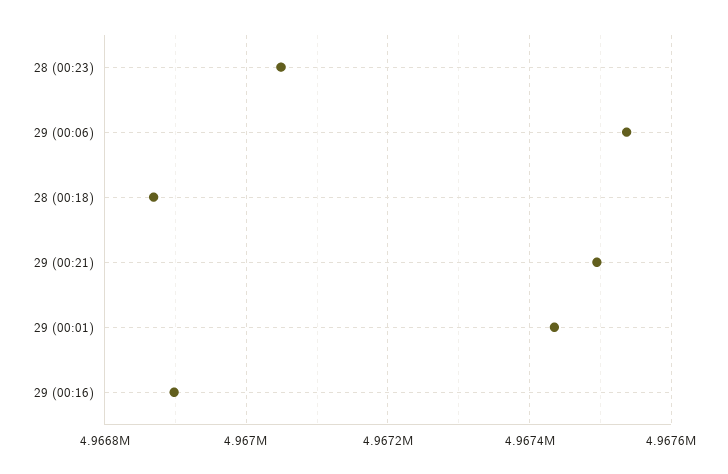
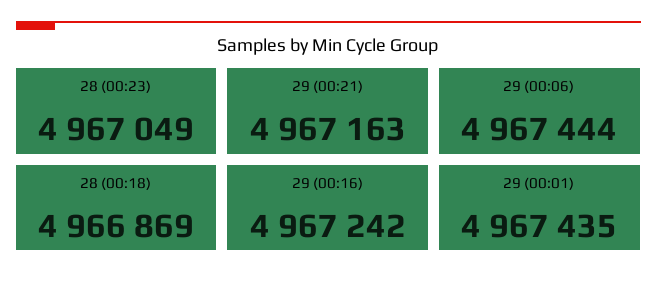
29 (00:06): 4967540 -> 4967444
29 (00:21): 4967500 -> 4967163
29 (00:16): 4966900 -> 4967242

